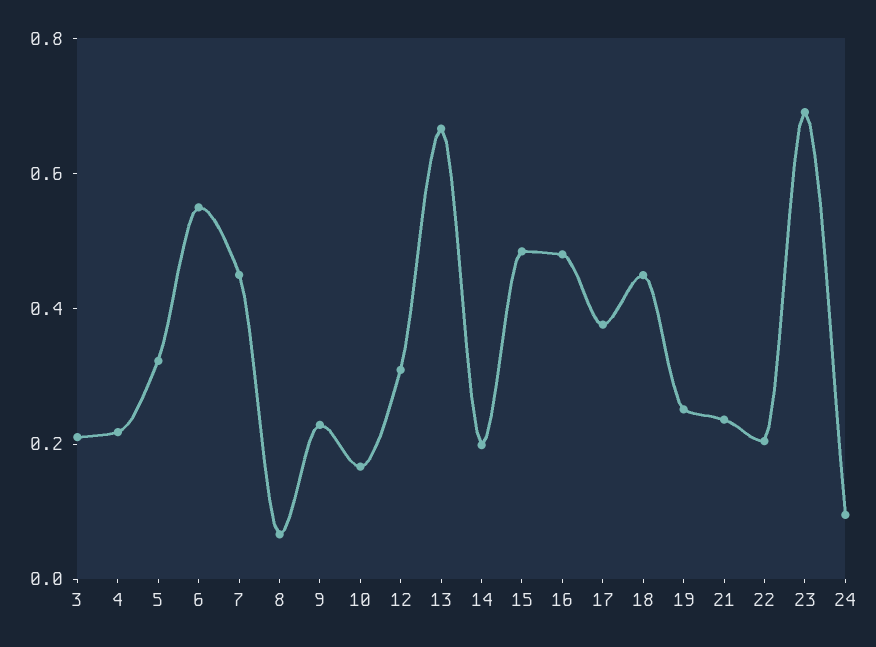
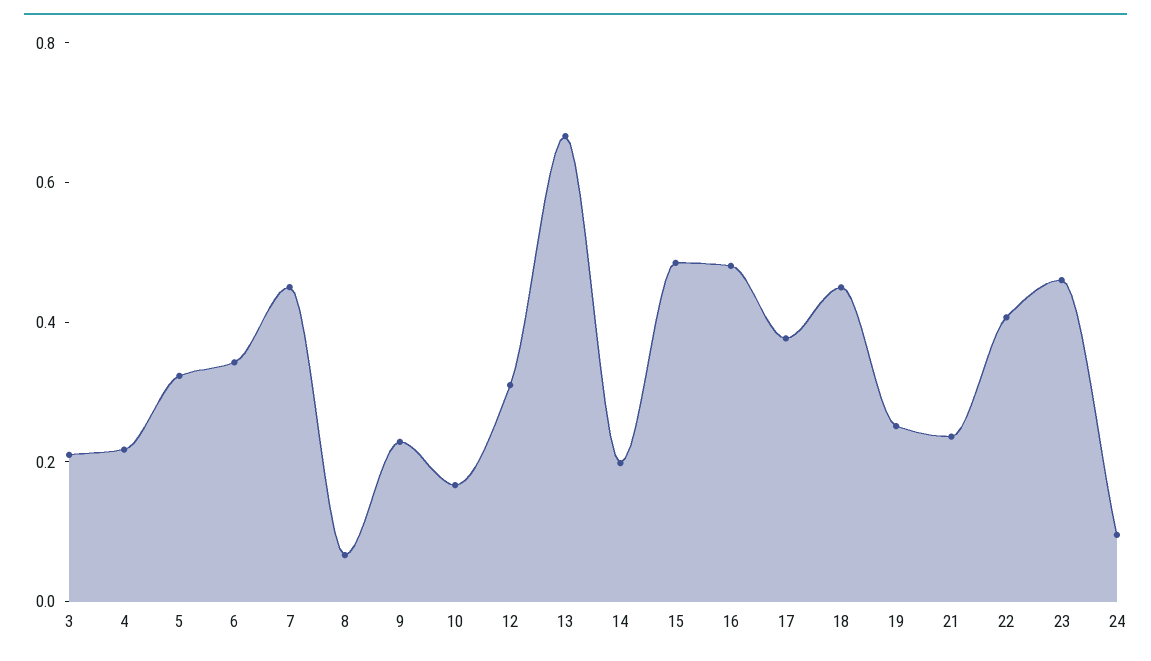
6: 0.55 -> 0.35
22: 0.2 -> 0.4
23: 0.7 -> 0.45

